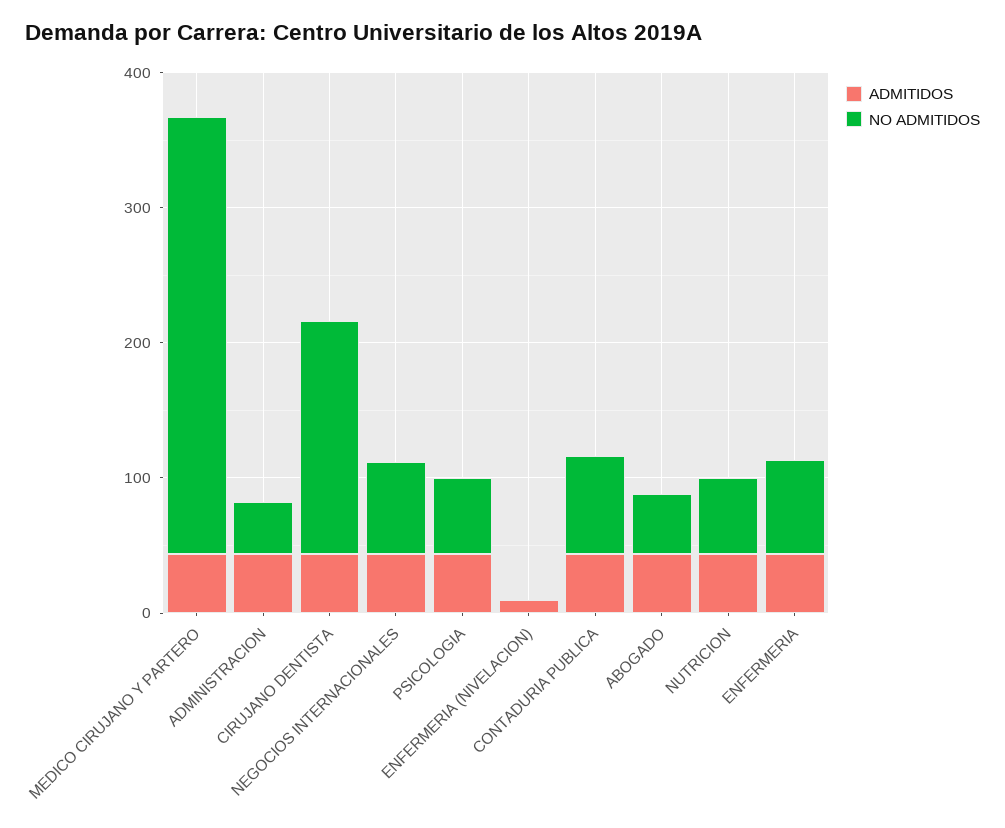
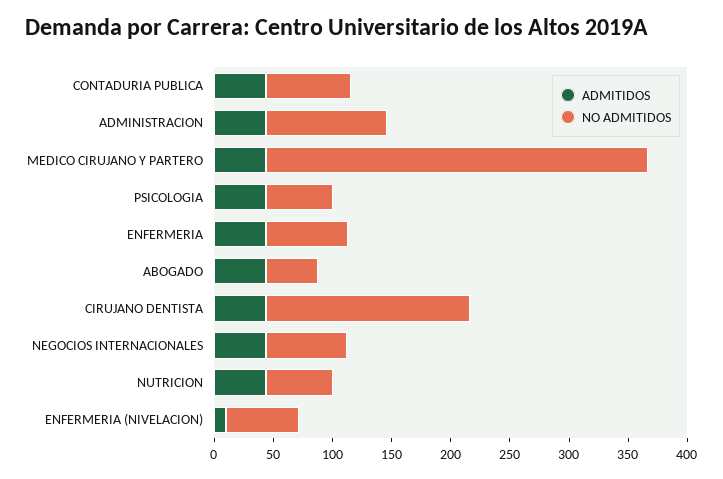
NO ADMITIDOS, ADMINISTRACION: 40 -> 100
NO ADMITIDOS, ENFERMERIA (NIVELACION): 0 -> 60

